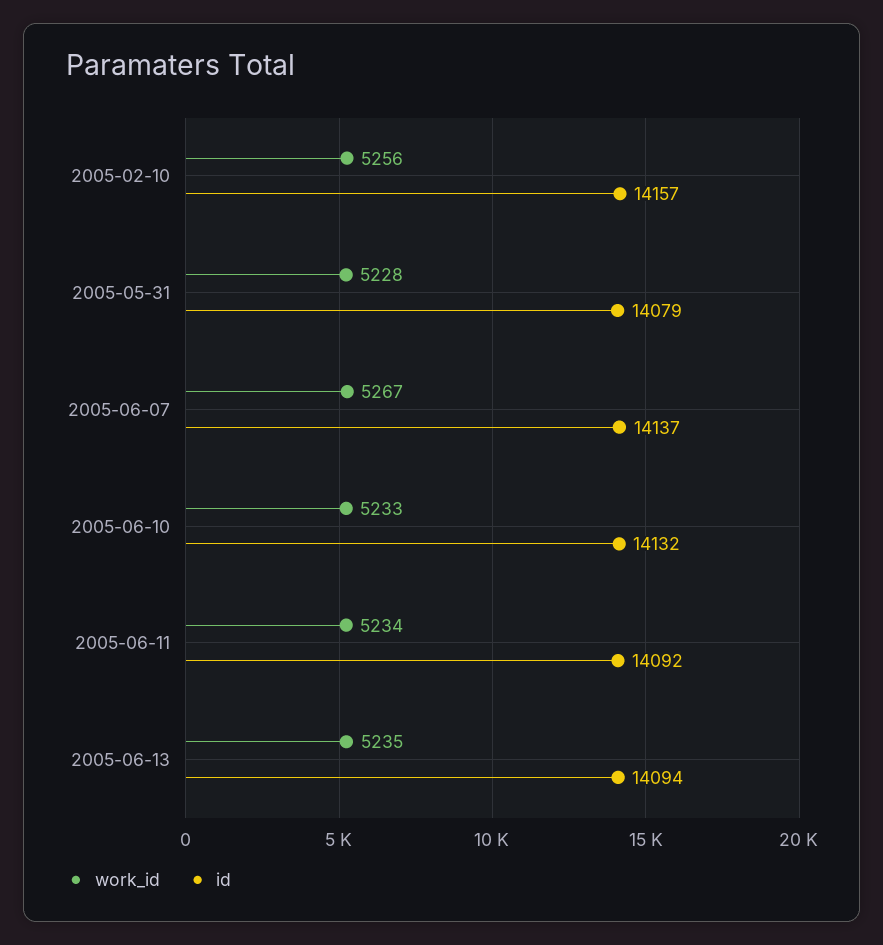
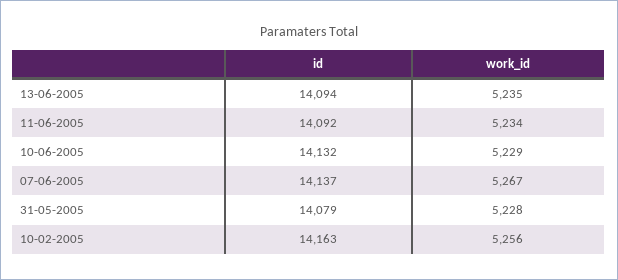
id, 2005-02-10: 14157 -> 14163
work_id, 2005-06-10: 5233 -> 5229

